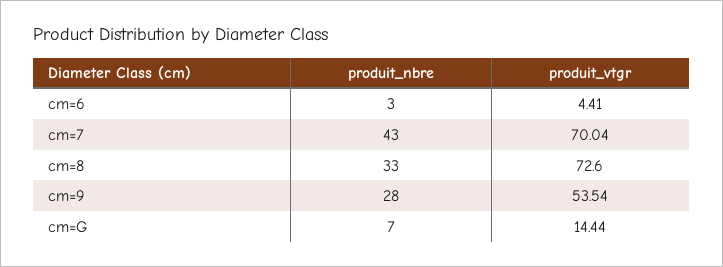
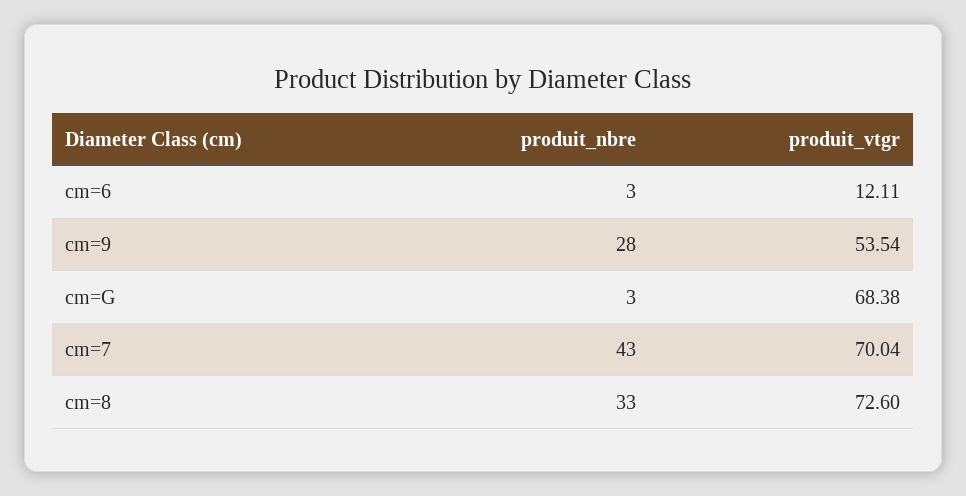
produit_vtgr, cm=6: 4.41 -> 12.11
produit_nbre, cm=G: 7 -> 3
produit_vtgr, cm=G: 14.44 -> 68.38

